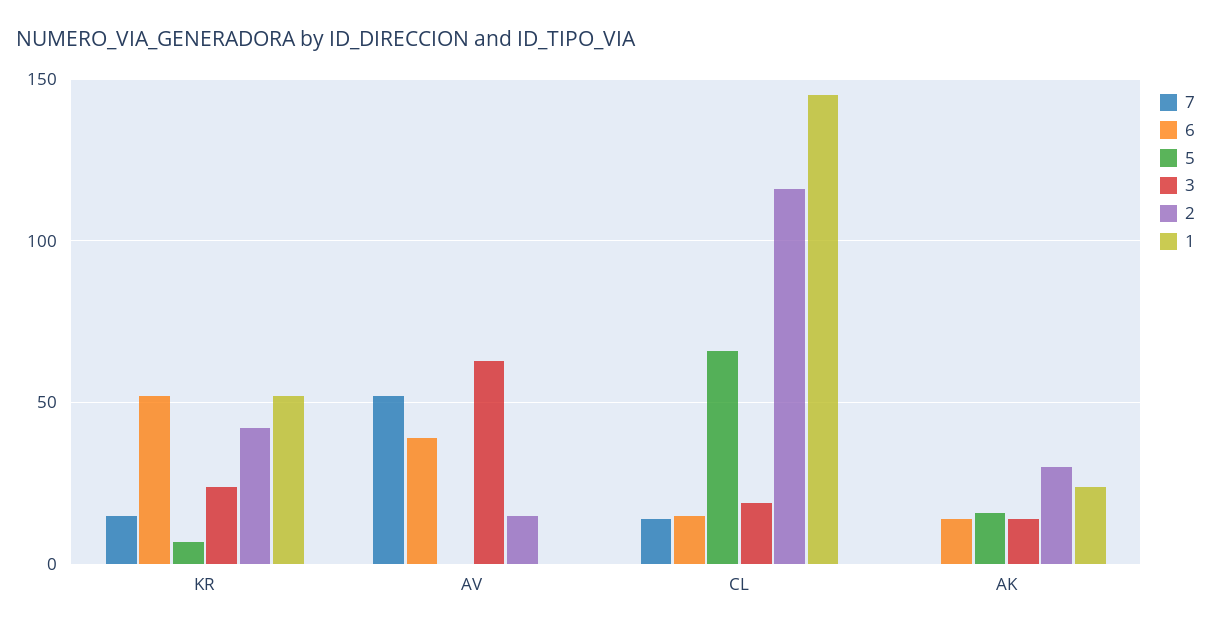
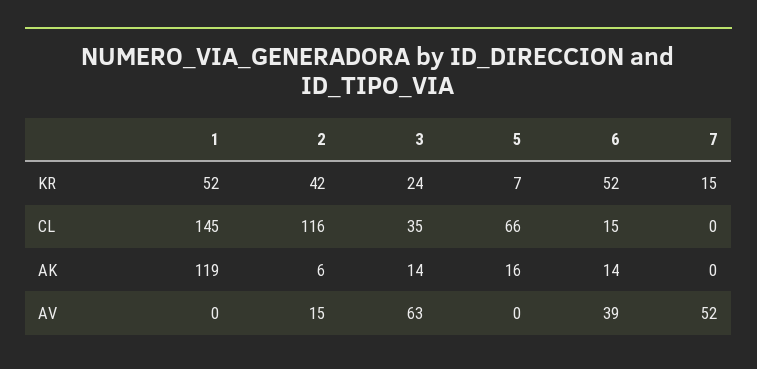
7, CL: 15 -> 0
3, CL: 20 -> 35
2, AK: 30 -> 6
1, AK: 25 -> 119

